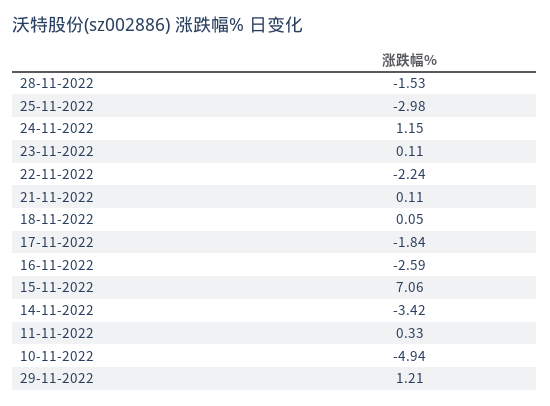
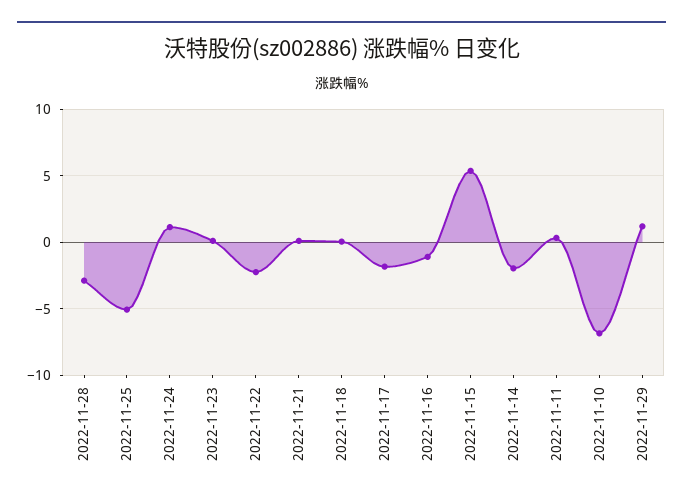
28-11-2022: -1.53 -> -3
25-11-2022: -2.98 -> -5
16-11-2022: -2.59 -> -1
15-11-2022: 7.06 -> 5.5
14-11-2022: -3.42 -> -2
10-11-2022: -4.94 -> -7

